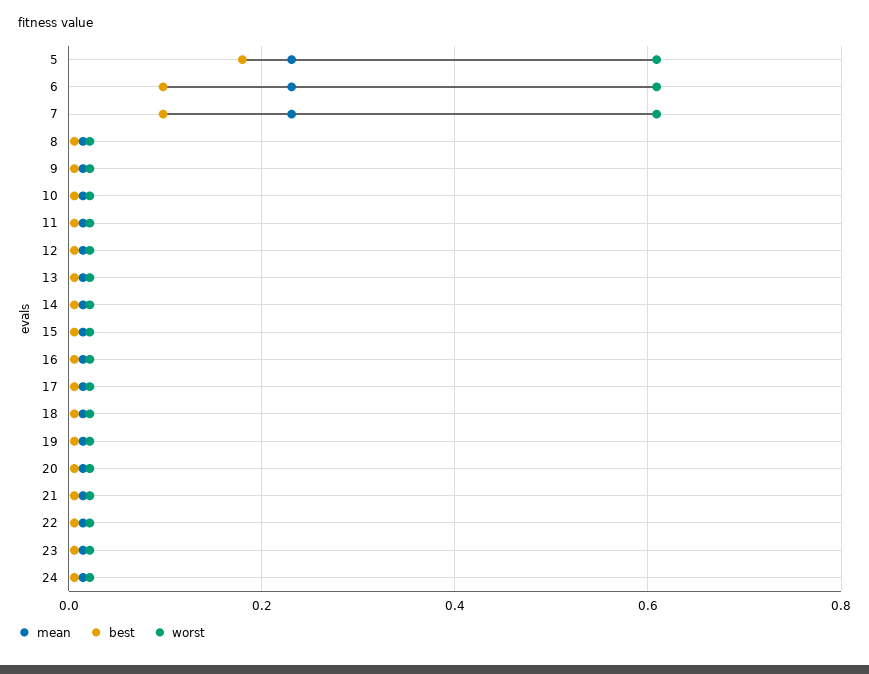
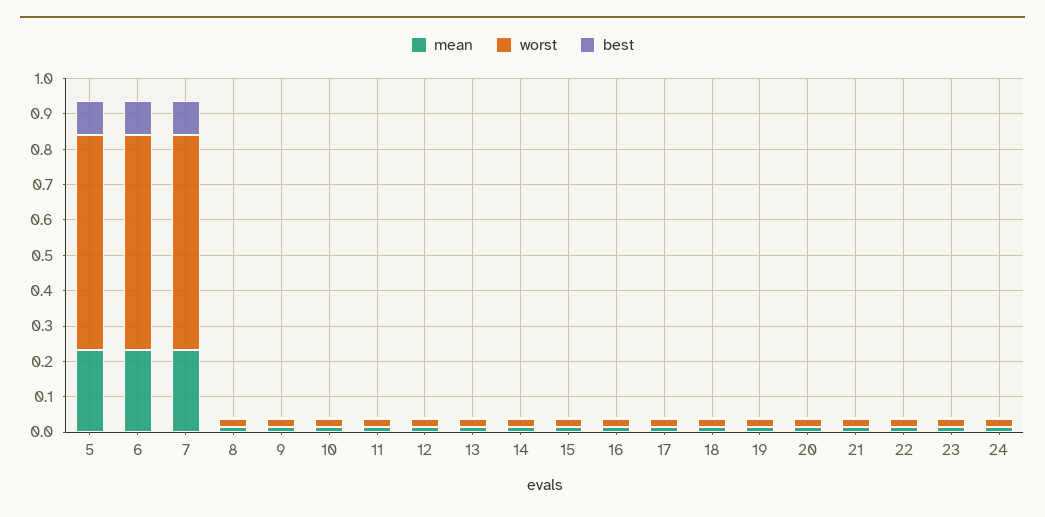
best, 5: 0.18 -> 0.1

